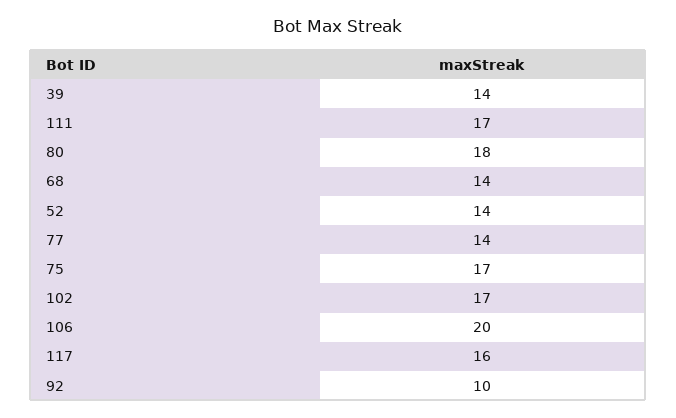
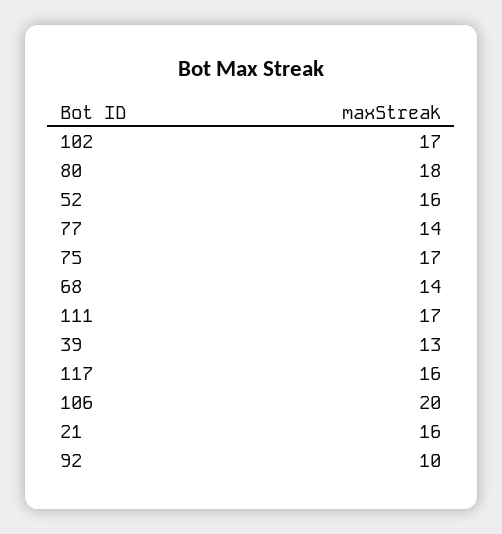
39: 14 -> 13
52: 14 -> 16
21: none -> 16

